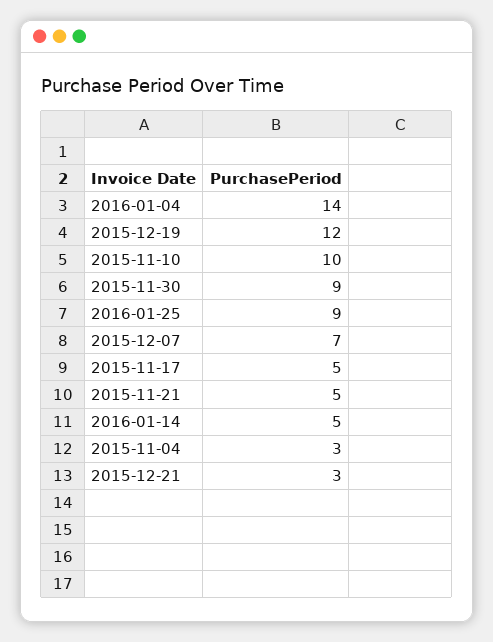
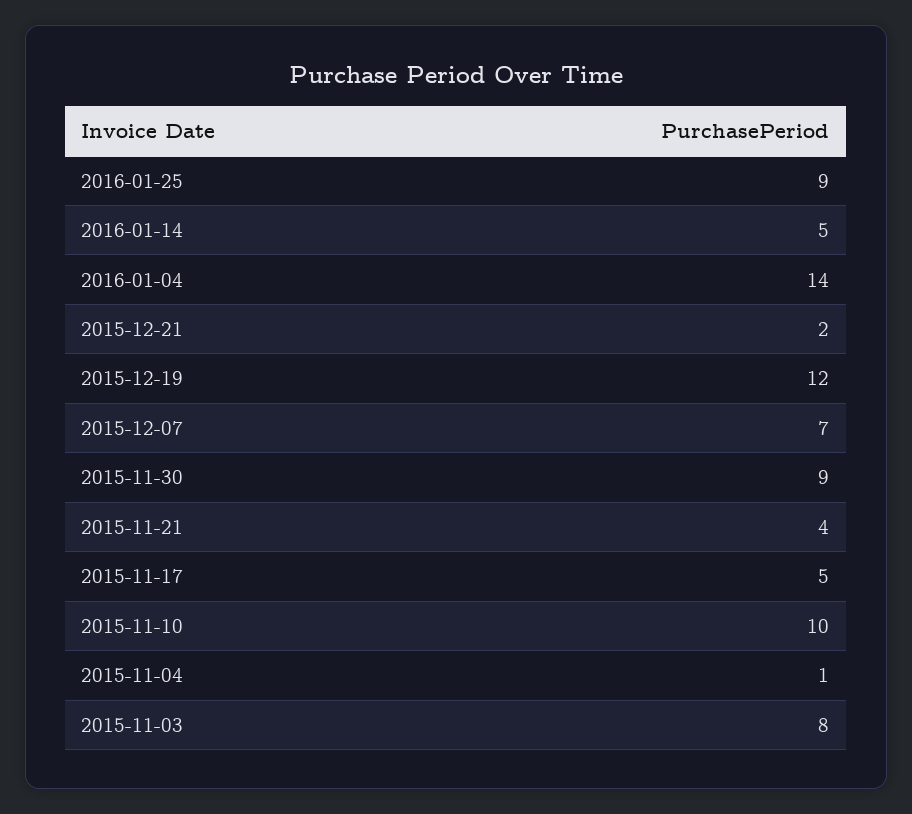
2015-11-21: 5 -> 4
2015-11-04: 3 -> 1
2015-12-21: 3 -> 2
2015-11-03: none -> 8

